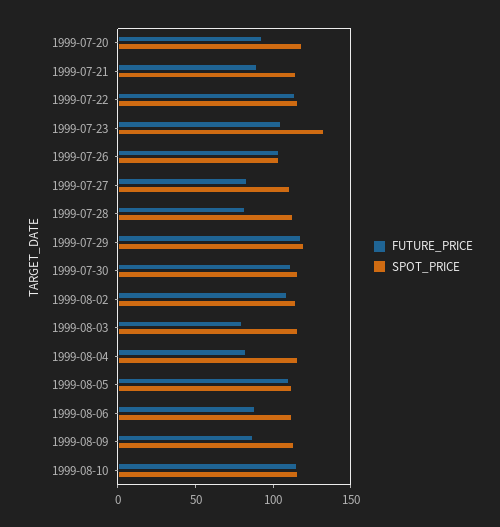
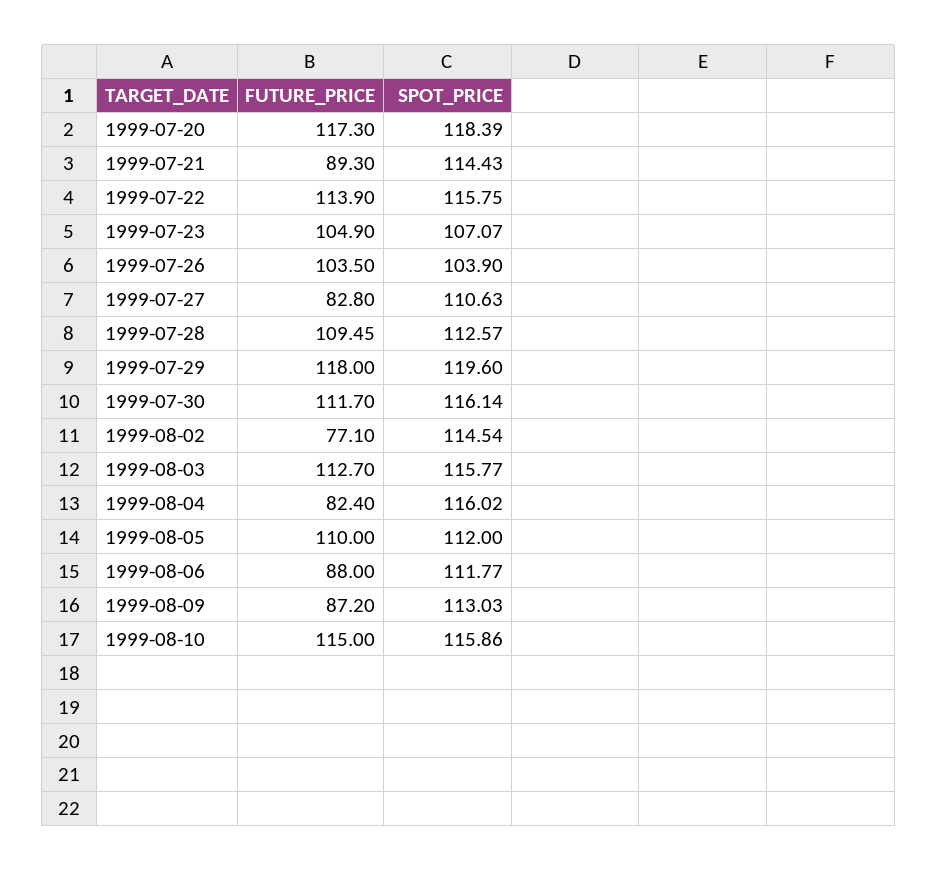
FUTURE_PRICE, 1999-07-20: 90 -> 117.3
SPOT_PRICE, 1999-07-23: 130 -> 107.07
FUTURE_PRICE, 1999-07-28: 80 -> 109.45
FUTURE_PRICE, 1999-08-02: 110 -> 77.1
FUTURE_PRICE, 1999-08-03: 80 -> 112.7

